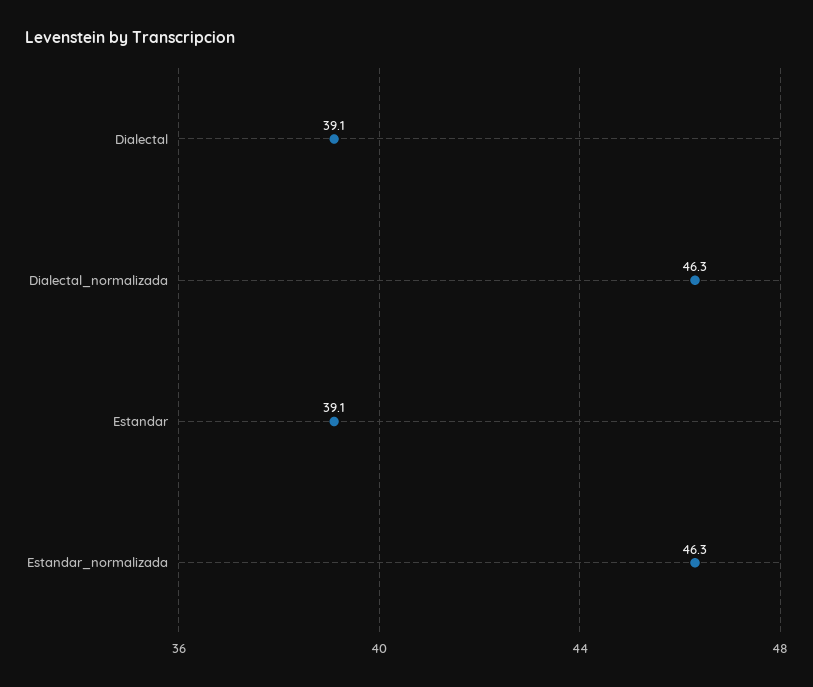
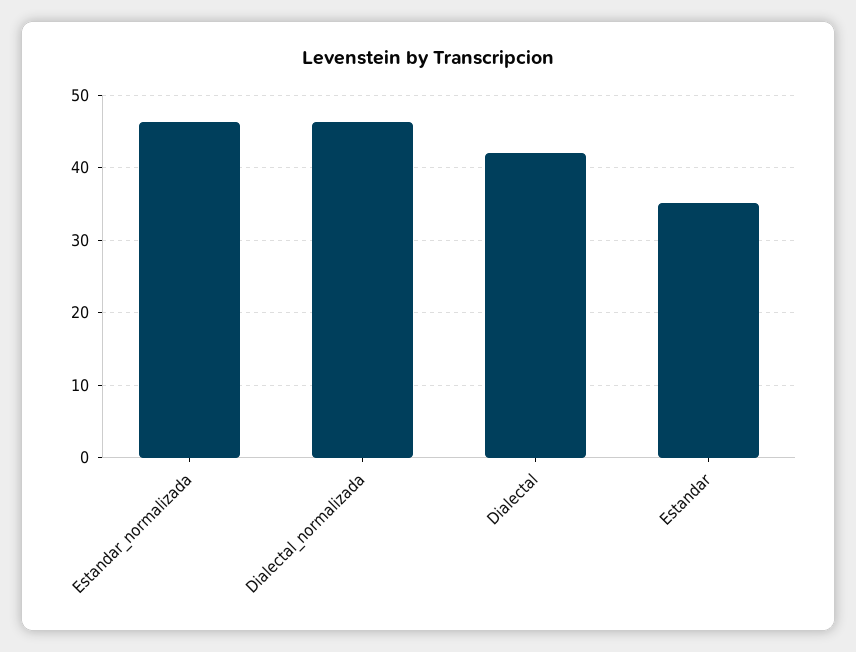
Dialectal: 39.1 -> 42
Estandar: 39.1 -> 35

